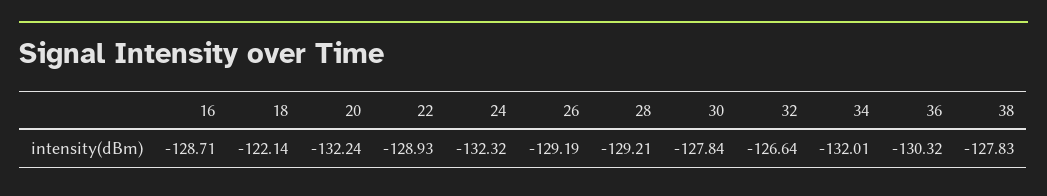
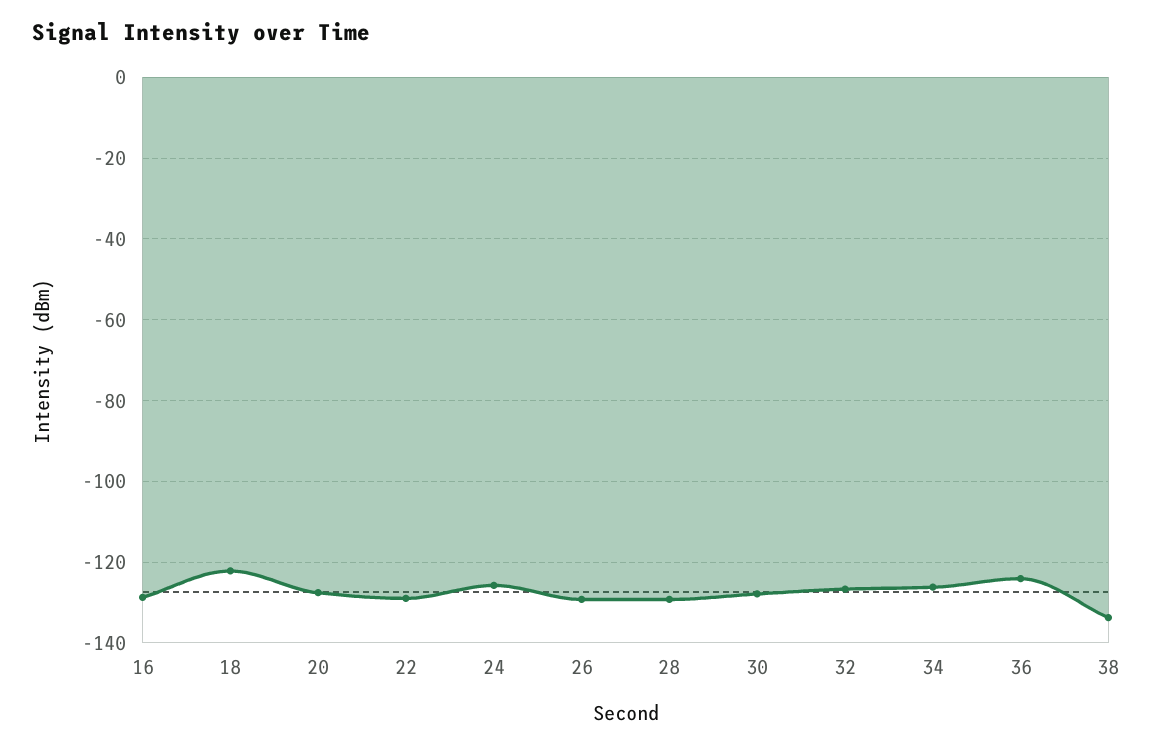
20: -132.24 -> -128
24: -132.32 -> -126
34: -132.01 -> -126
36: -130.32 -> -124
38: -127.83 -> -134

